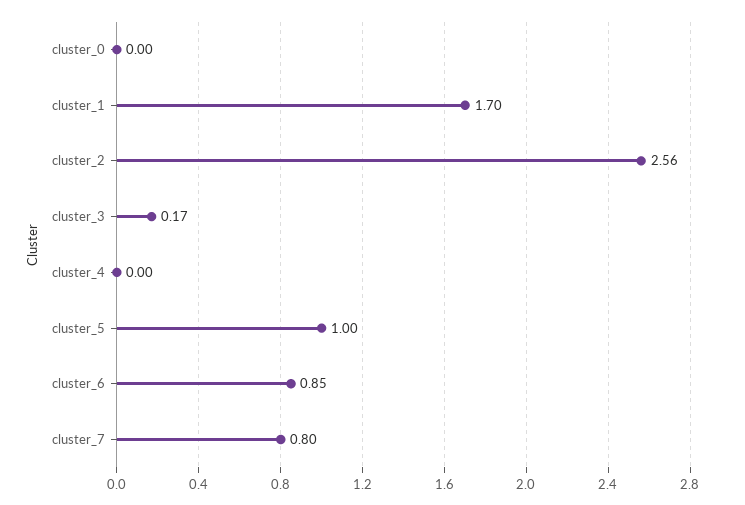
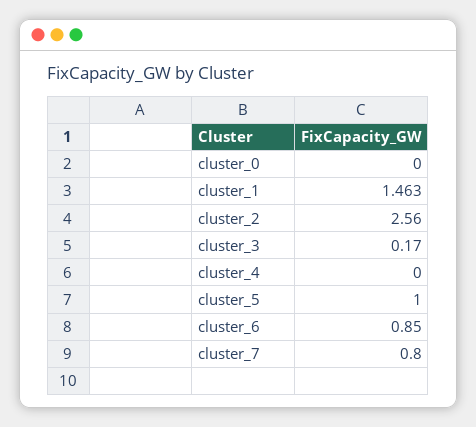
cluster_1: 1.7 -> 1.463

